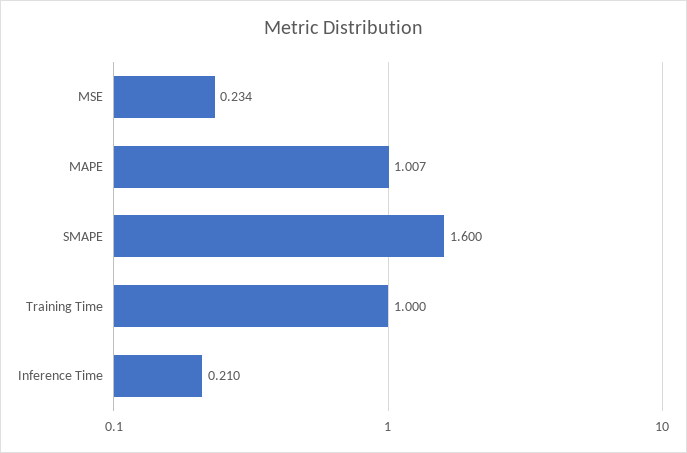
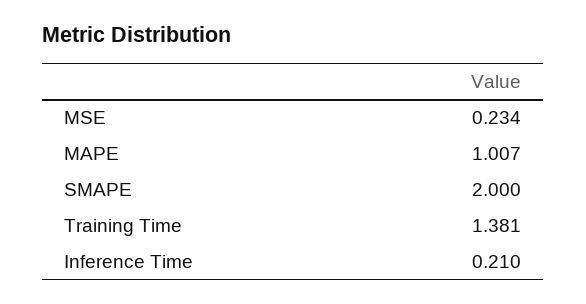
SMAPE: 1.6 -> 2
Training Time: 1 -> 1.381

